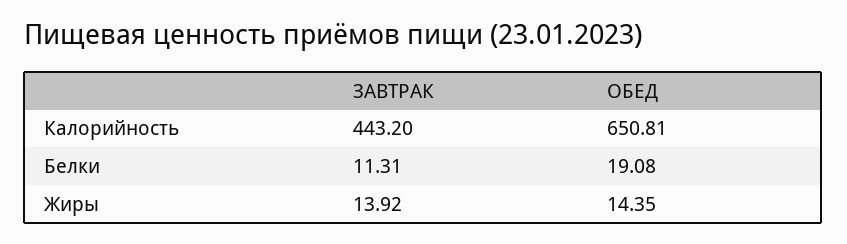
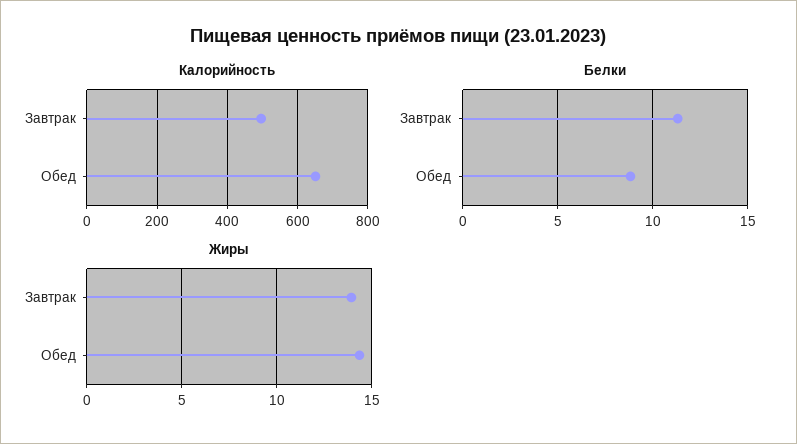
Калорийность, ЗАВТРАК: 443.2 -> 500
Белки, ОБЕД: 19.08 -> 9

